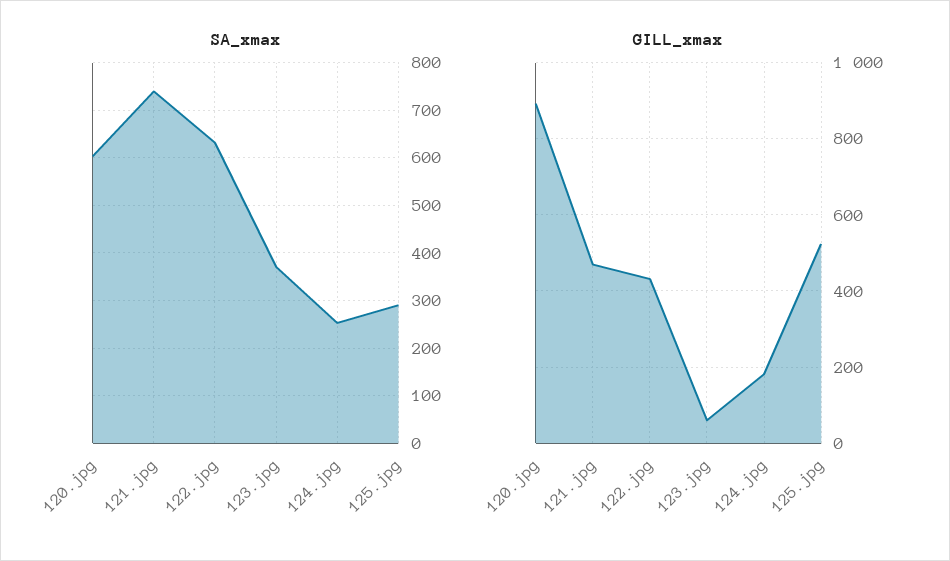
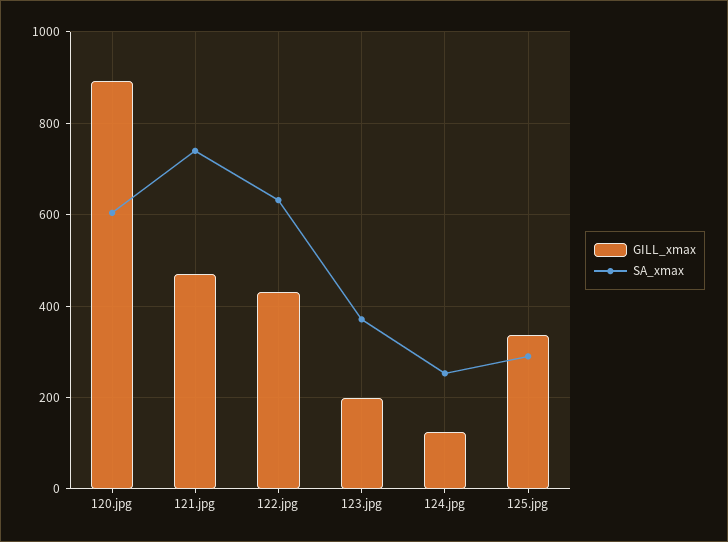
GILL_xmax, 123.jpg: 60 -> 200
GILL_xmax, 124.jpg: 180 -> 120
GILL_xmax, 125.jpg: 520 -> 340

